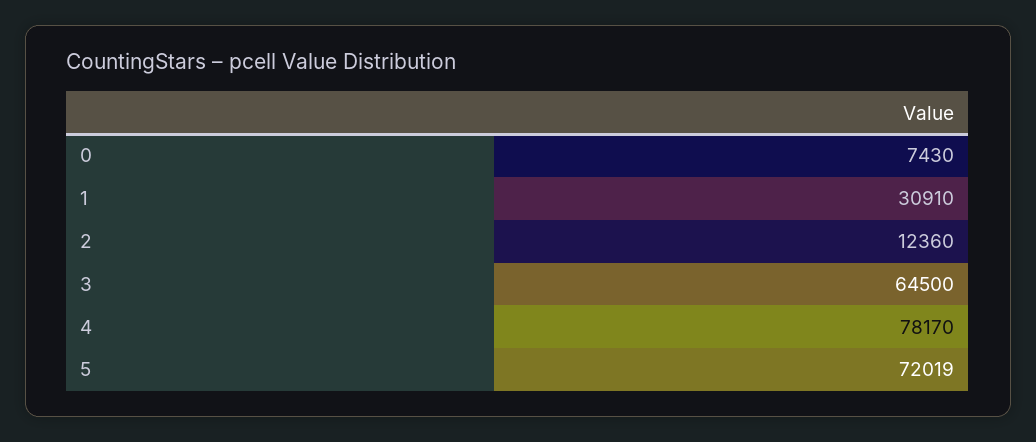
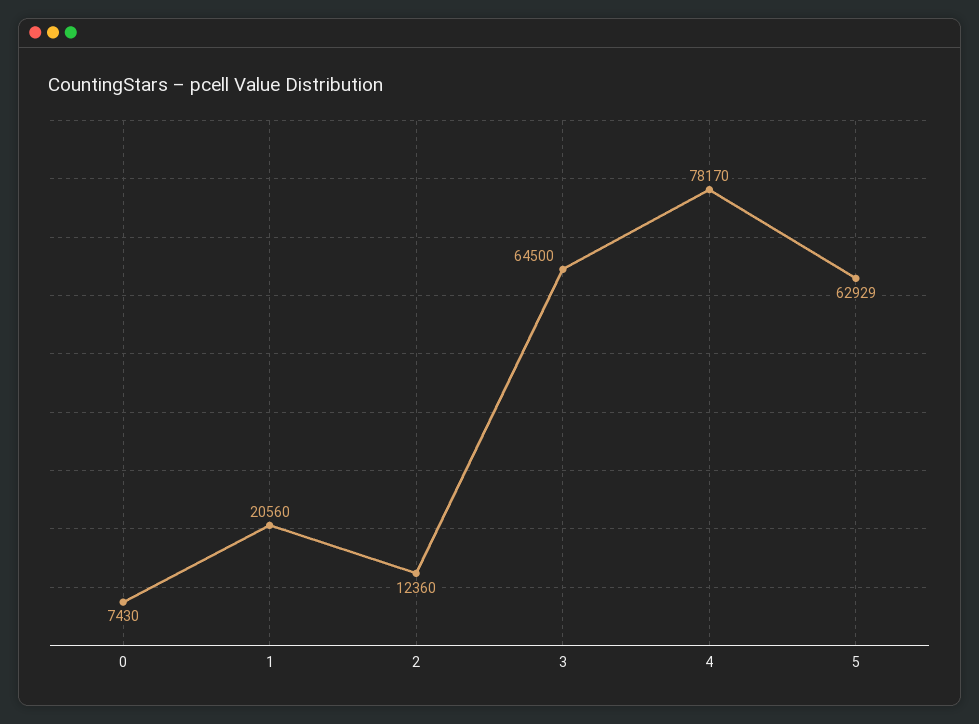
1: 30910 -> 20560
5: 72019 -> 62929

